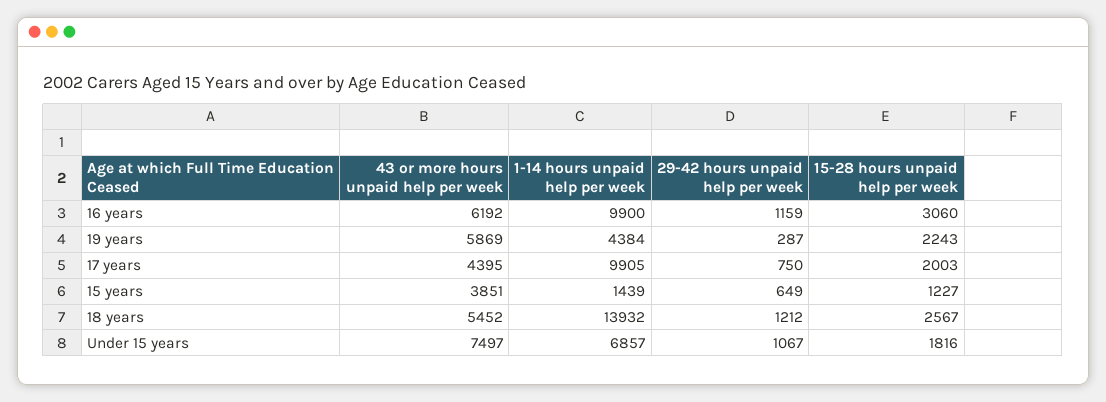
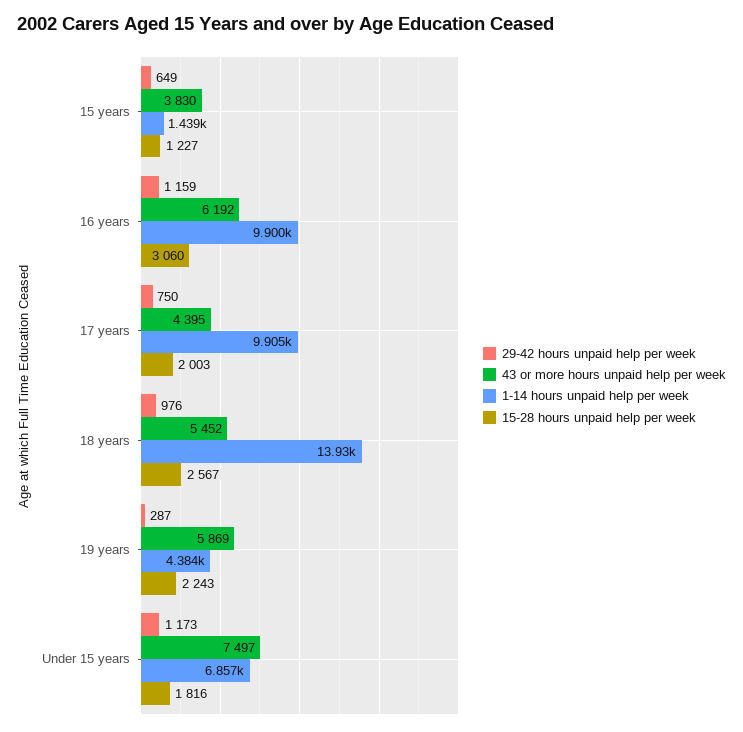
43 or more hours unpaid help per week, 15 years: 3851 -> 3830
29-42 hours unpaid help per week, 18 years: 1212 -> 976
29-42 hours unpaid help per week, Under 15 years: 1067 -> 1173

